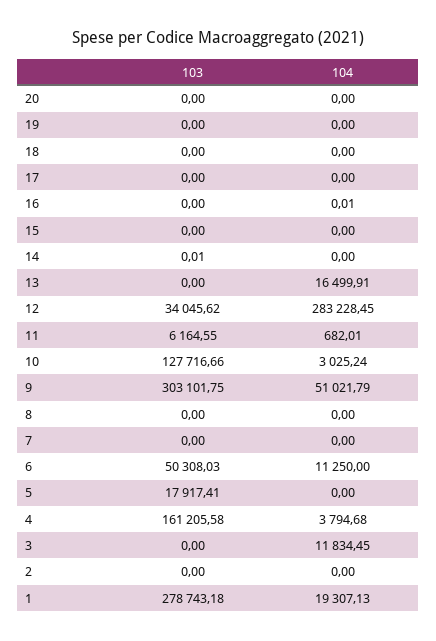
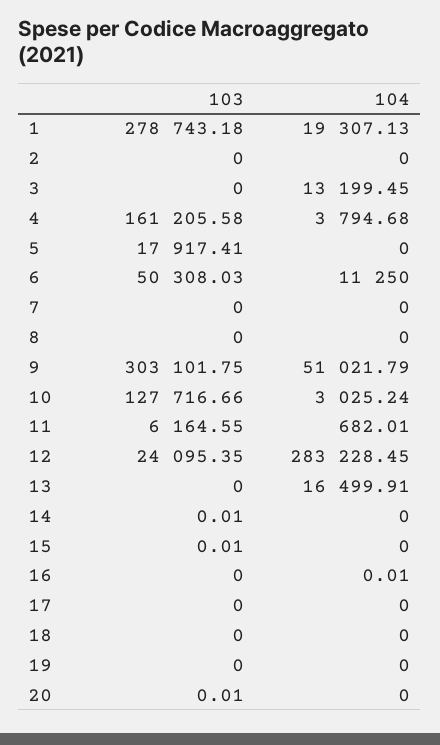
103, 20: 0 -> 0.01
103, 15: 0 -> 0.01
103, 12: 34045.62 -> 24095.35
104, 3: 11834.45 -> 13199.45

